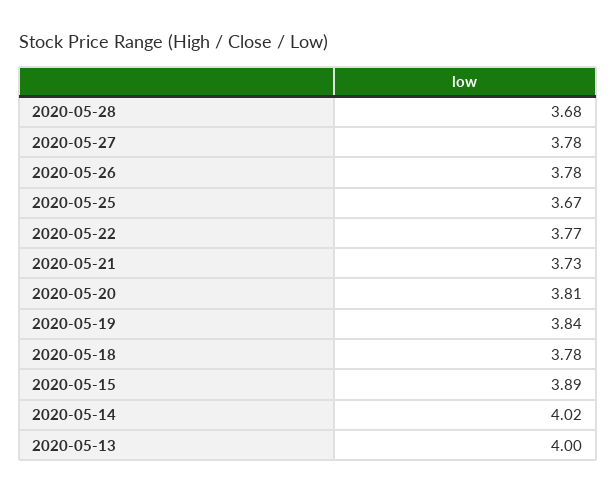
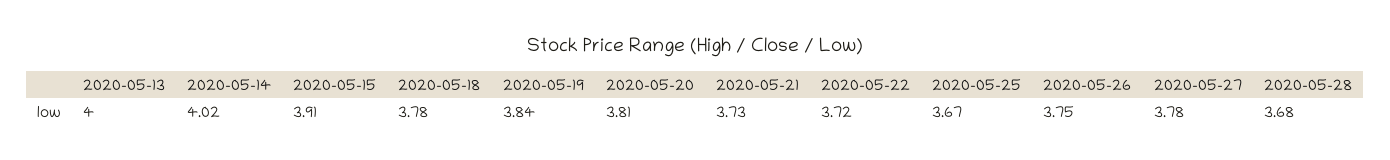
2020-05-26: 3.78 -> 3.75
2020-05-22: 3.77 -> 3.72
2020-05-15: 3.89 -> 3.91

